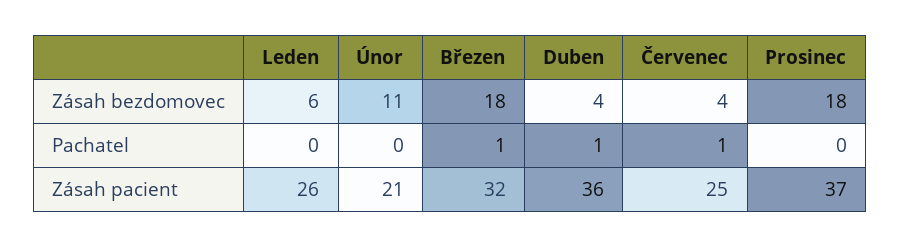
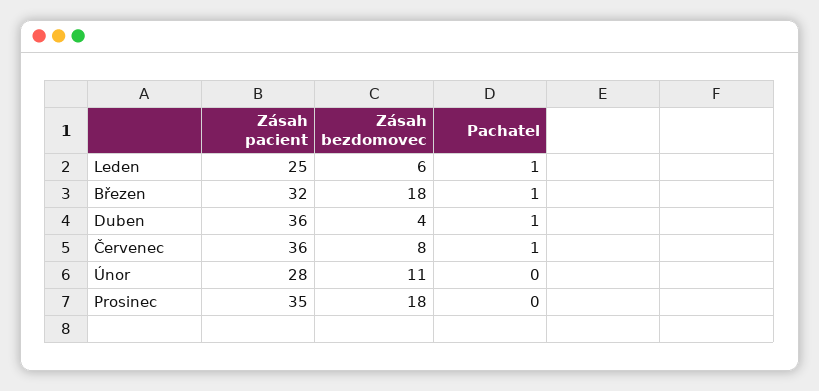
Červenec, Zásah bezdomovec: 4 -> 8
Leden, Pachatel: 0 -> 1
Leden, Zásah pacient: 26 -> 25
Únor, Zásah pacient: 21 -> 28
Červenec, Zásah pacient: 25 -> 36
Prosinec, Zásah pacient: 37 -> 35

